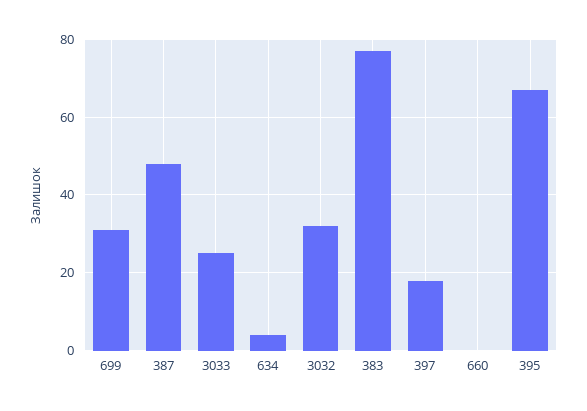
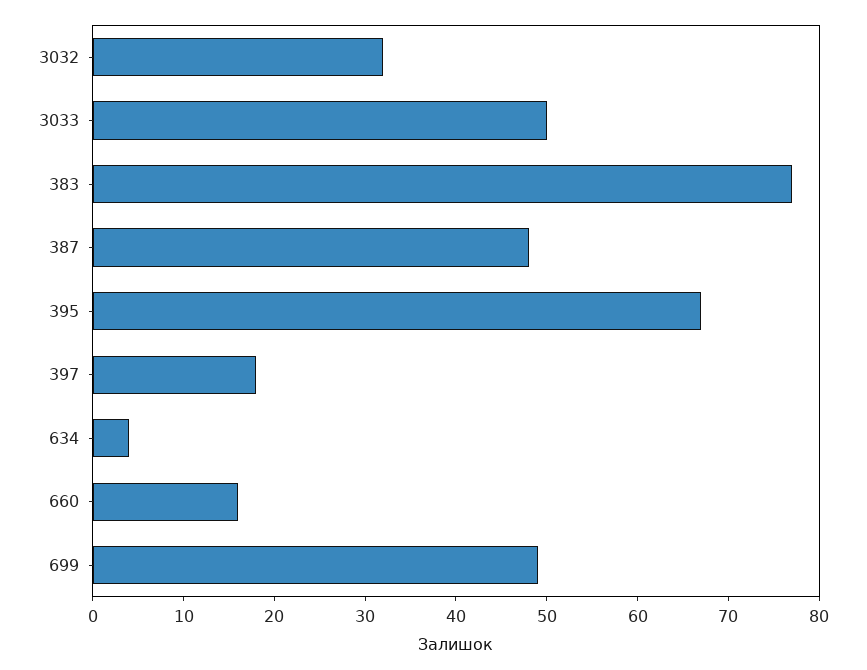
699: 30 -> 49
3033: 25 -> 50
660: 0 -> 16

